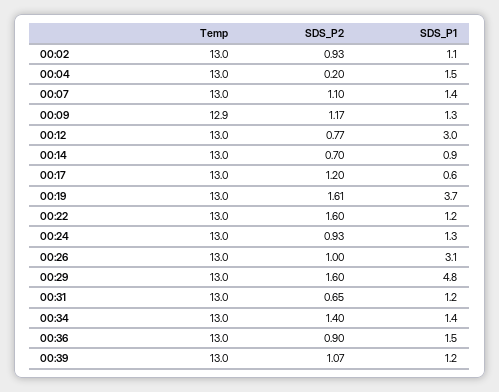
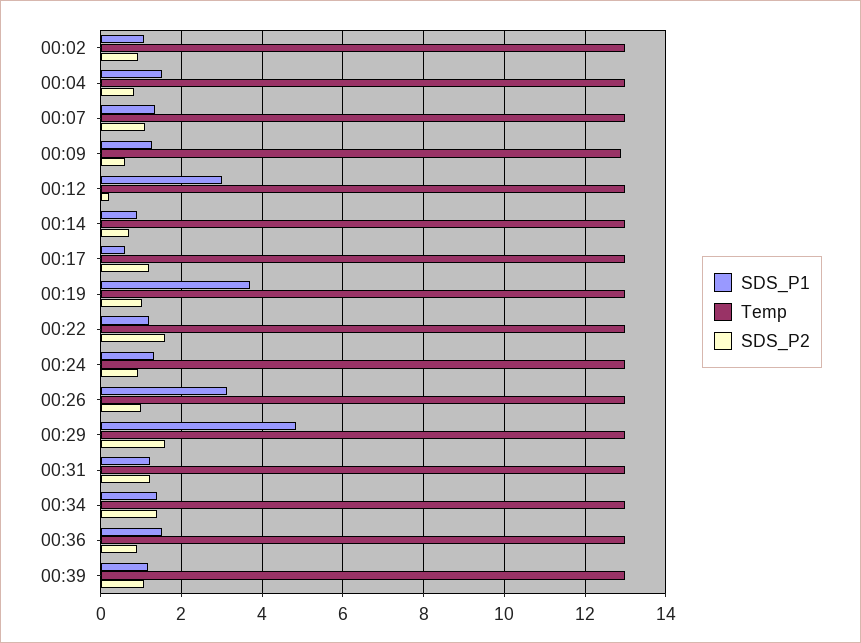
SDS_P2, 00:04: 0.2 -> 0.8
SDS_P2, 00:09: 1.17 -> 0.6
SDS_P2, 00:12: 0.77 -> 0.2
SDS_P2, 00:19: 1.61 -> 1
SDS_P2, 00:31: 0.65 -> 1.2

